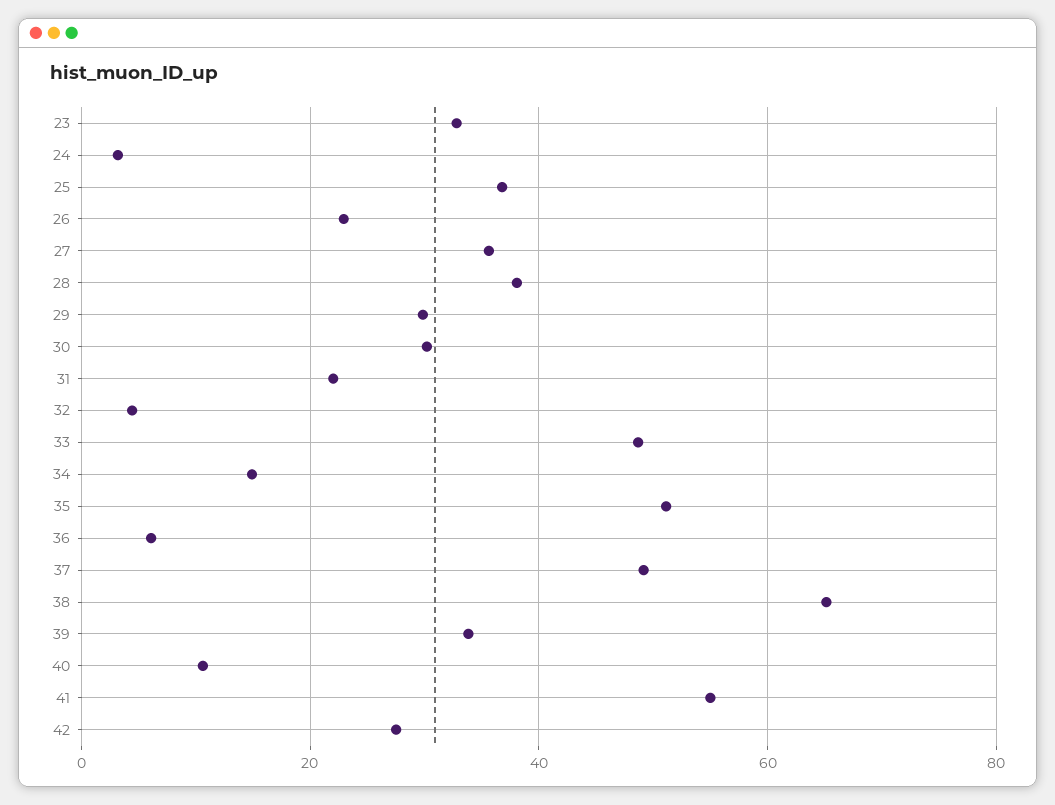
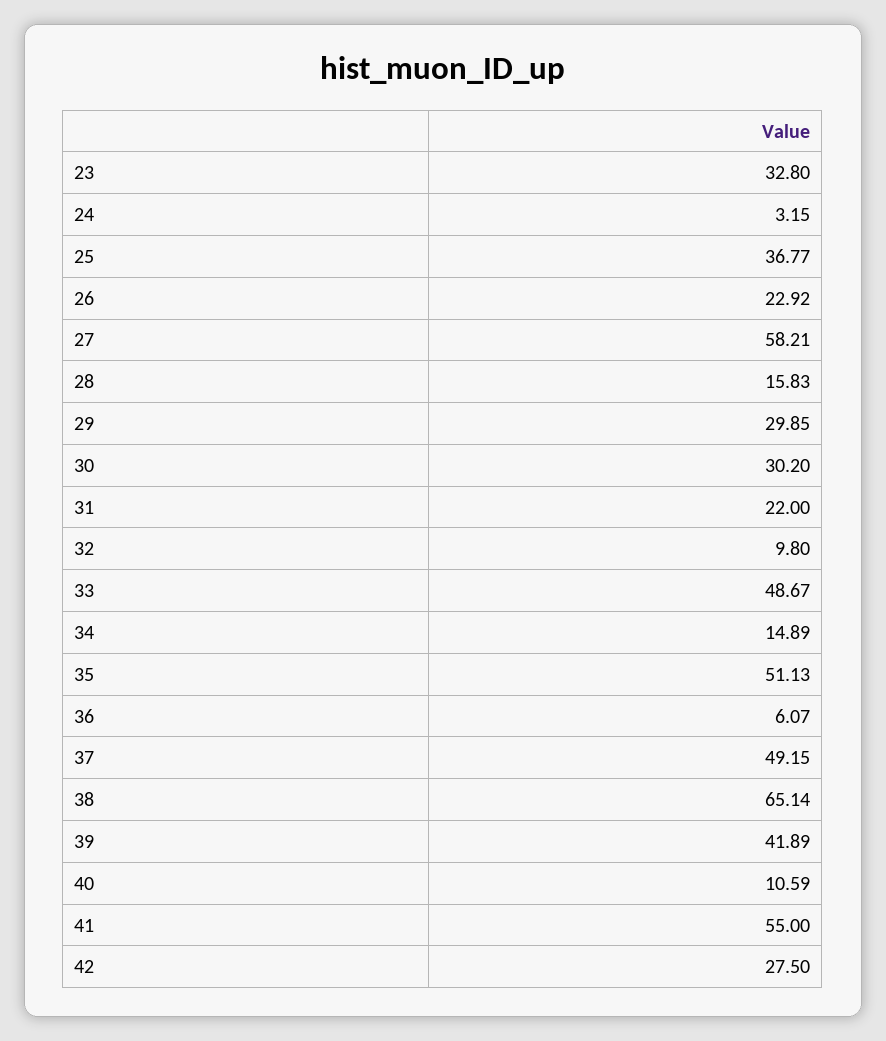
27: 36 -> 58.21
28: 38 -> 15.83
32: 4 -> 9.8
39: 34 -> 41.89

